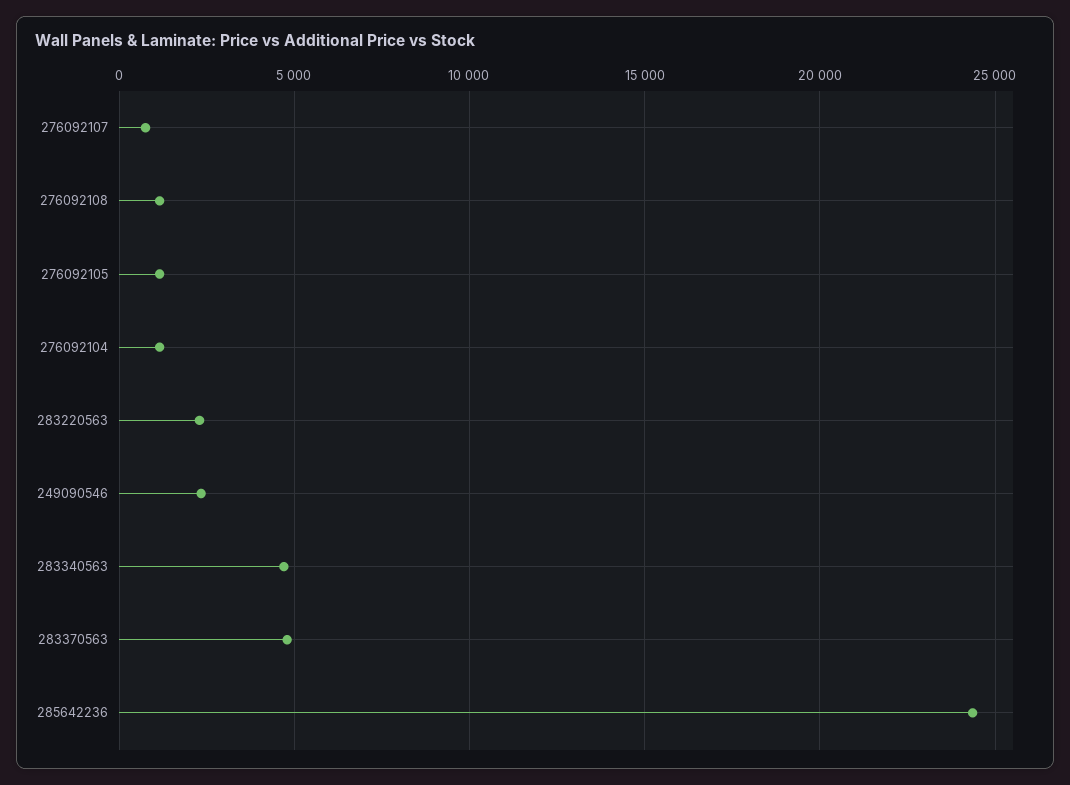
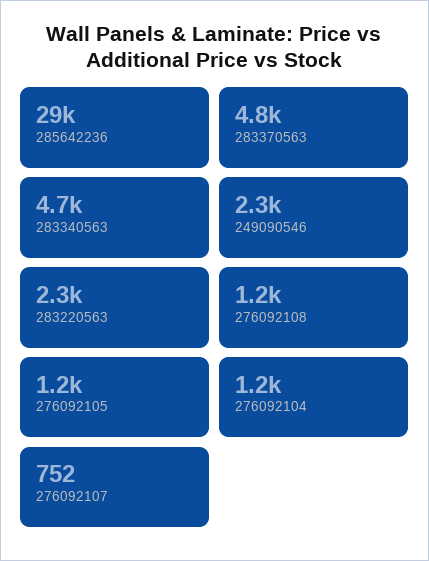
285642236: 24500 -> 29000

